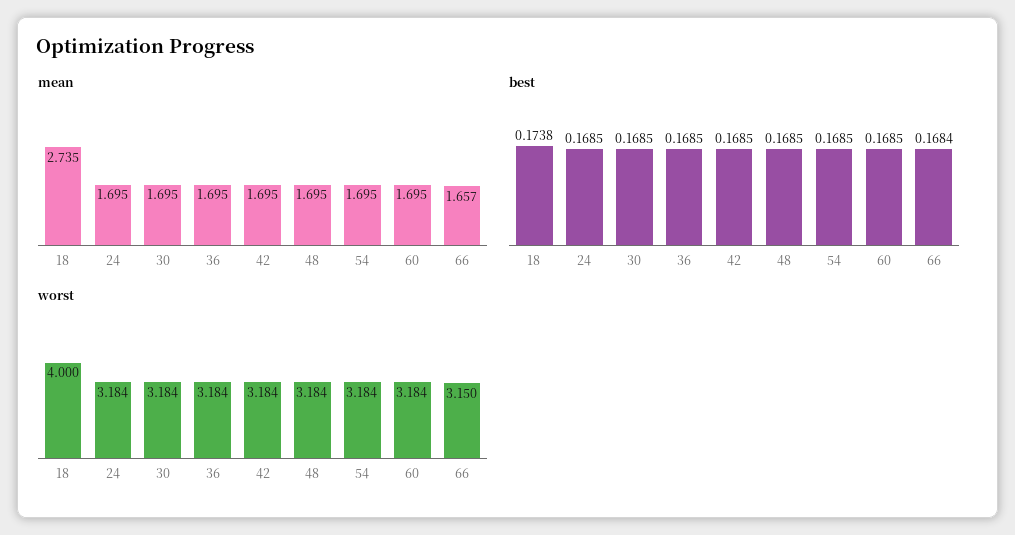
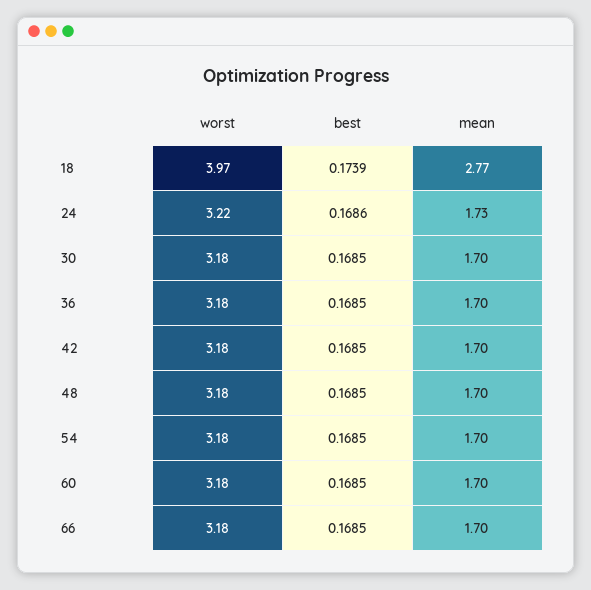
mean, 18: 2.735 -> 2.77
mean, 24: 1.695 -> 1.73
mean, 66: 1.657 -> 1.7
best, 18: 0.1738 -> 0.1739
best, 24: 0.1685 -> 0.1686
best, 66: 0.1684 -> 0.1685
worst, 18: 4 -> 3.97
worst, 24: 3.184 -> 3.22
worst, 66: 3.15 -> 3.18

